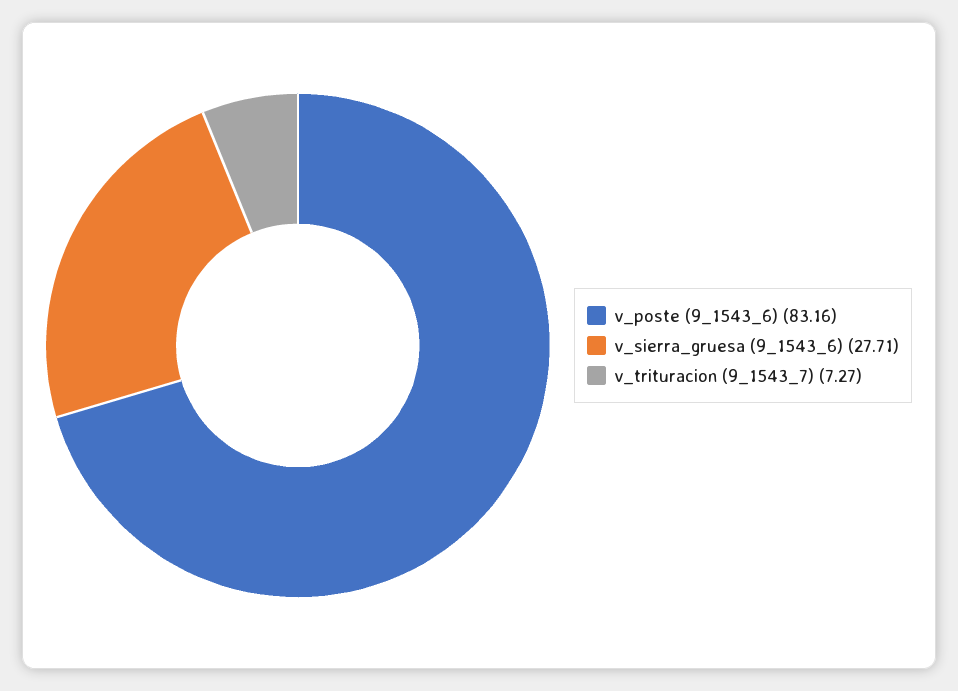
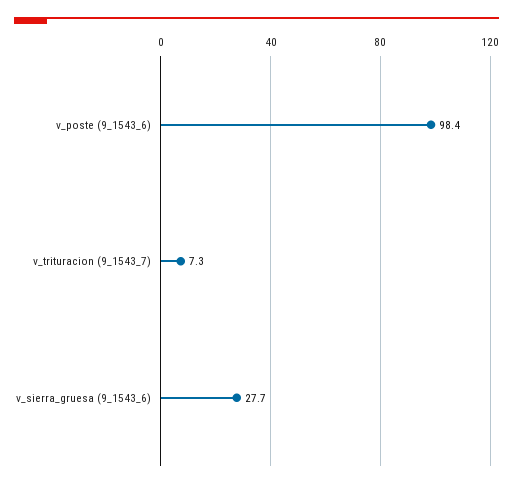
v_poste (9_1543_6): 83.16 -> 98.4

